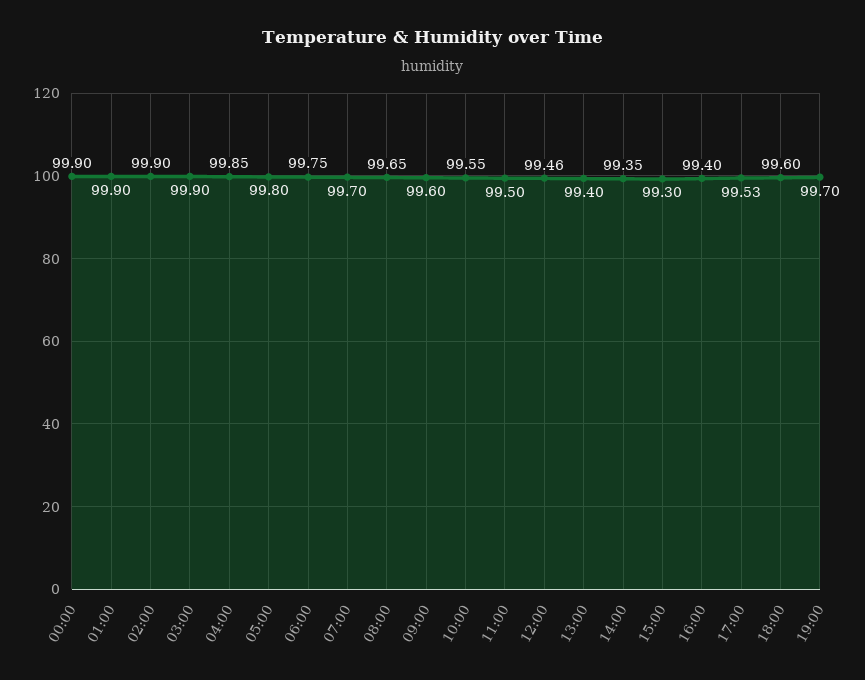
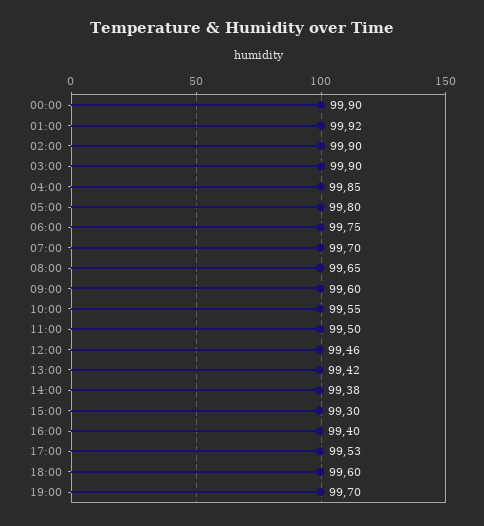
01:00: 99.9 -> 99.92
13:00: 99.4 -> 99.42
14:00: 99.35 -> 99.38

